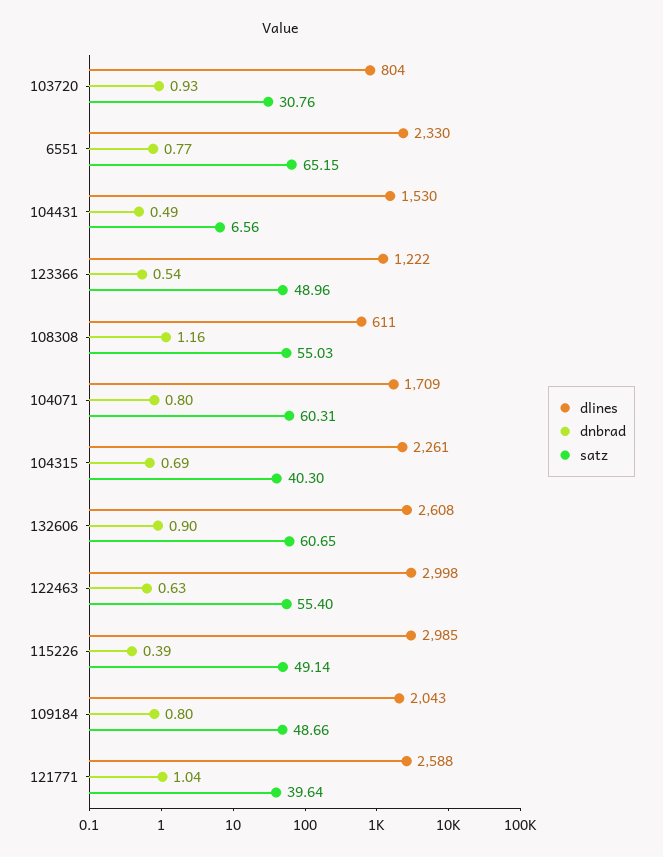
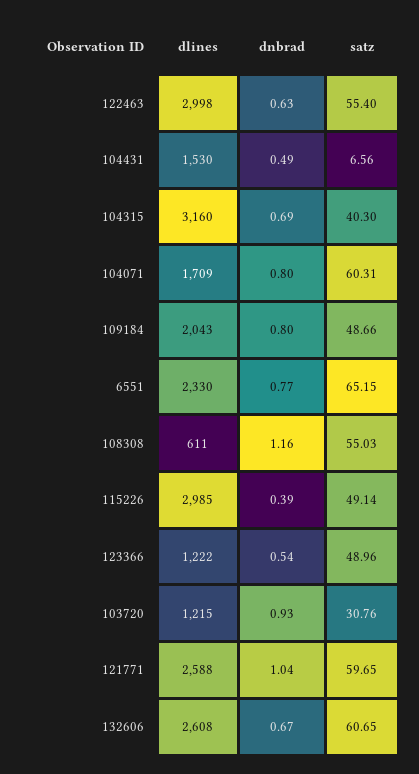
dlines, 103720: 804 -> 1215
dlines, 104315: 2261 -> 3160
dnbrad, 132606: 0.9 -> 0.67
satz, 121771: 39.64 -> 59.65

